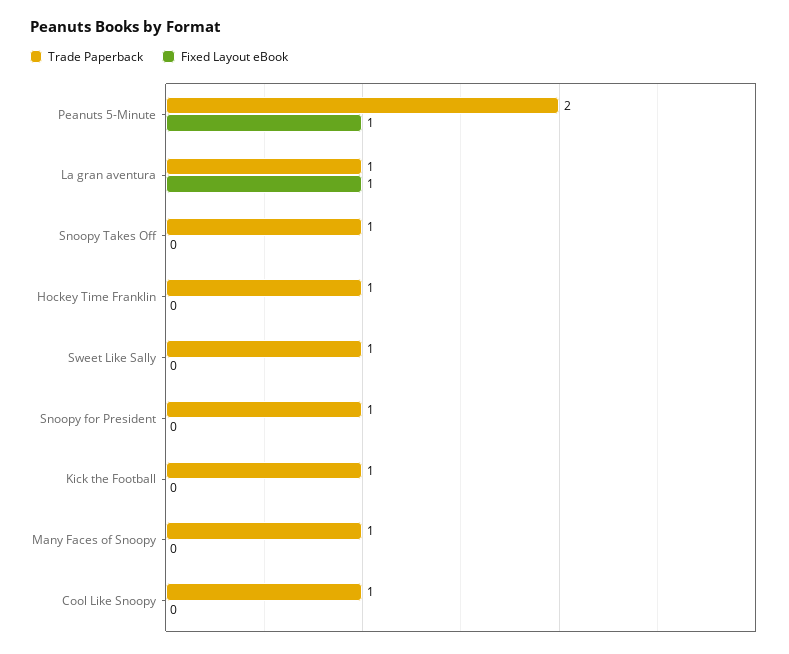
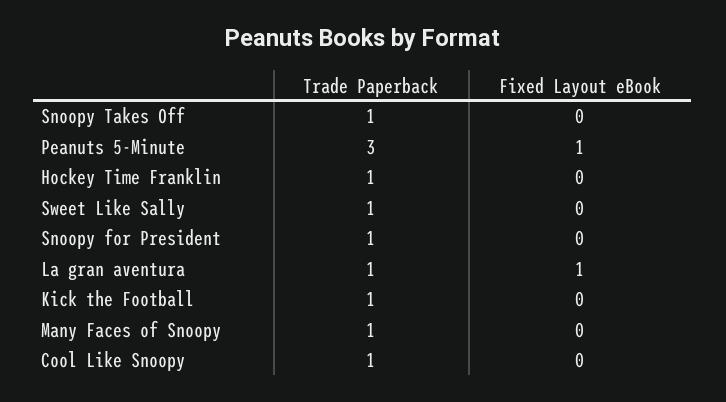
Trade Paperback, Peanuts 5-Minute: 2 -> 3

